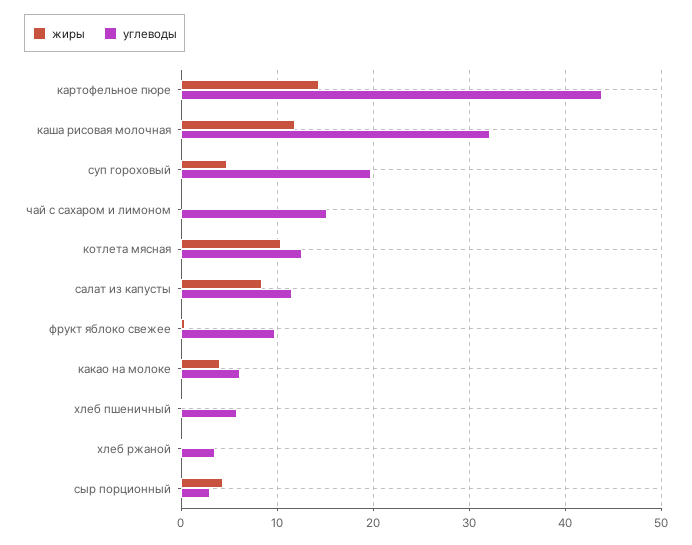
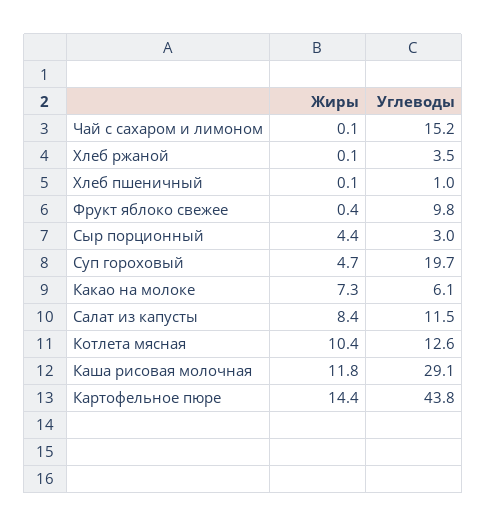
углеводы, каша рисовая молочная: 32 -> 29.1
жиры, какао на молоке: 4 -> 7.3
углеводы, хлеб пшеничный: 6 -> 1

